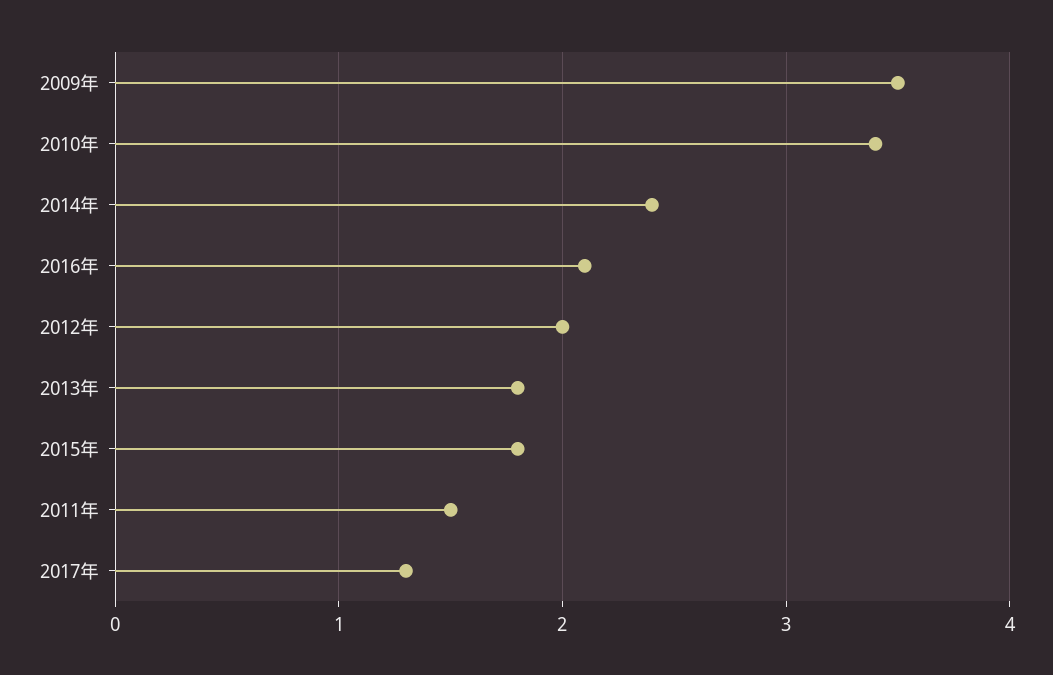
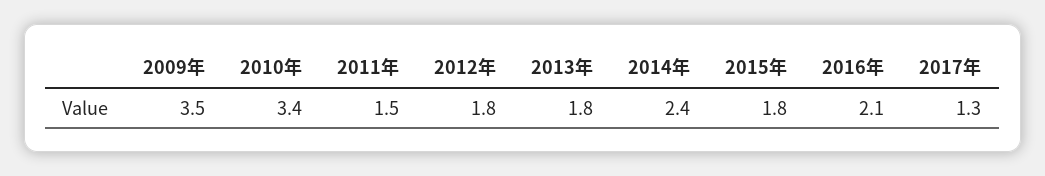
2012年: 2 -> 1.8

